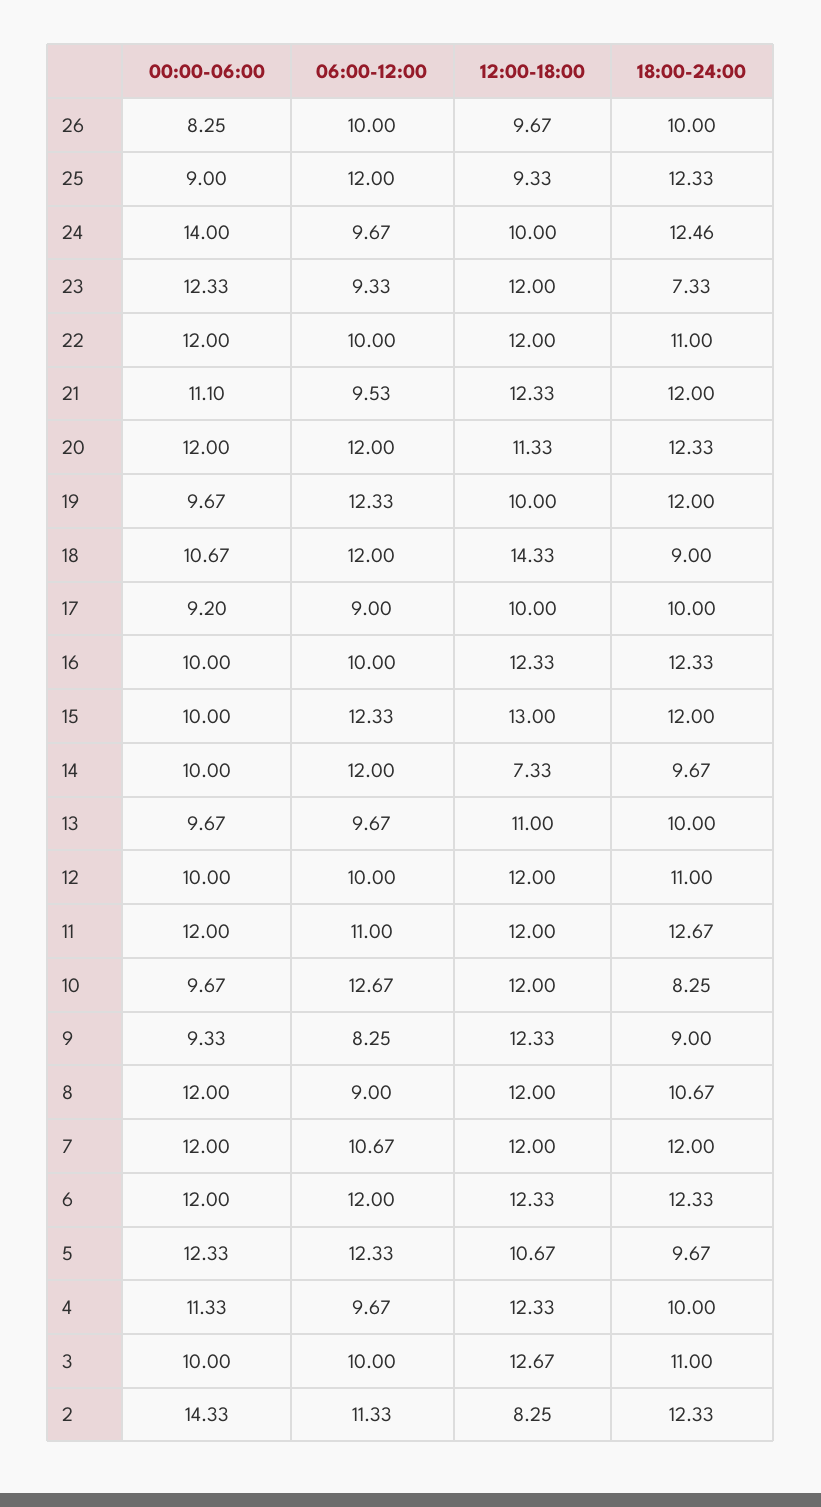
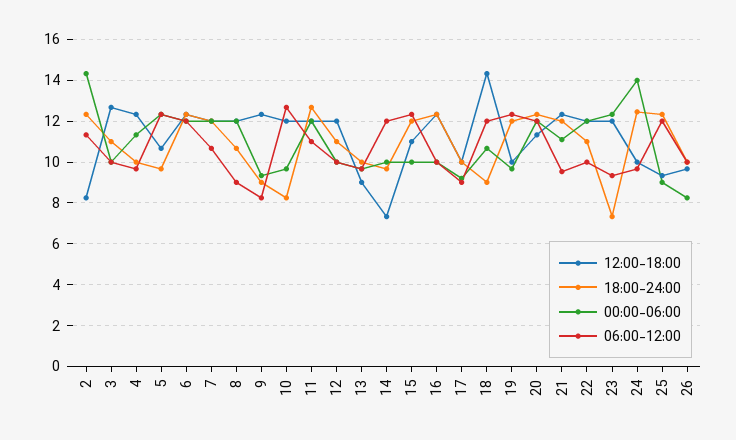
12:00-18:00, 15: 13 -> 11
12:00-18:00, 13: 11 -> 9

